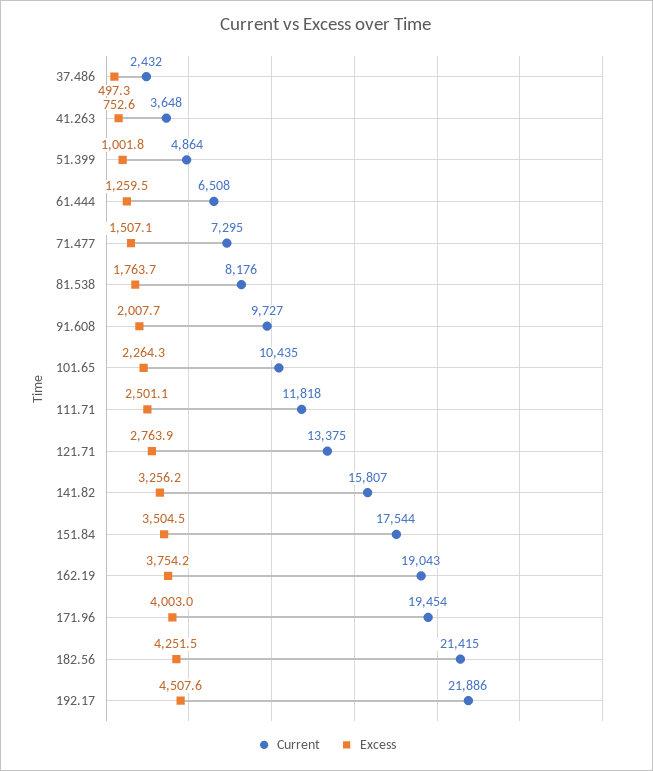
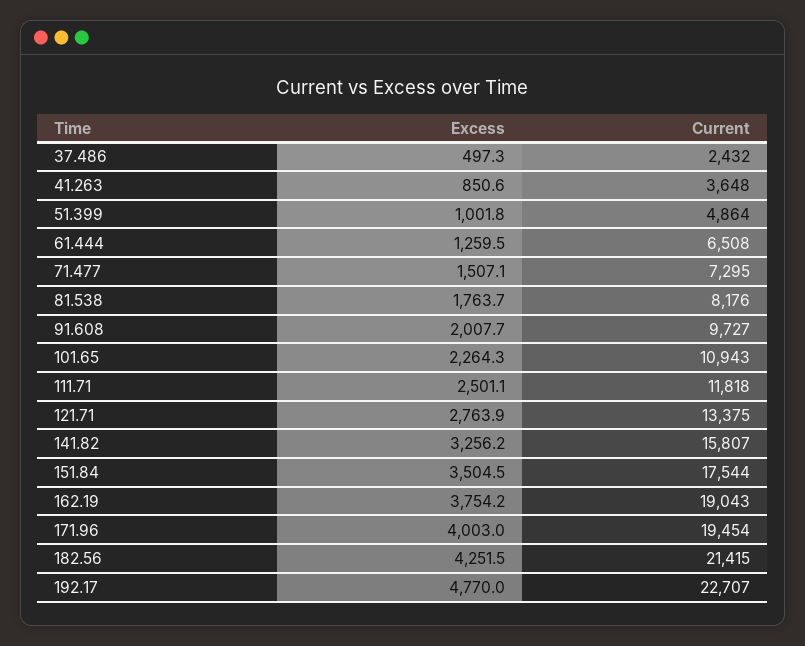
Excess, 41.263: 752.6 -> 850.6
Current, 101.65: 10435 -> 10943
Current, 192.17: 21886 -> 22707
Excess, 192.17: 4507.6 -> 4770

